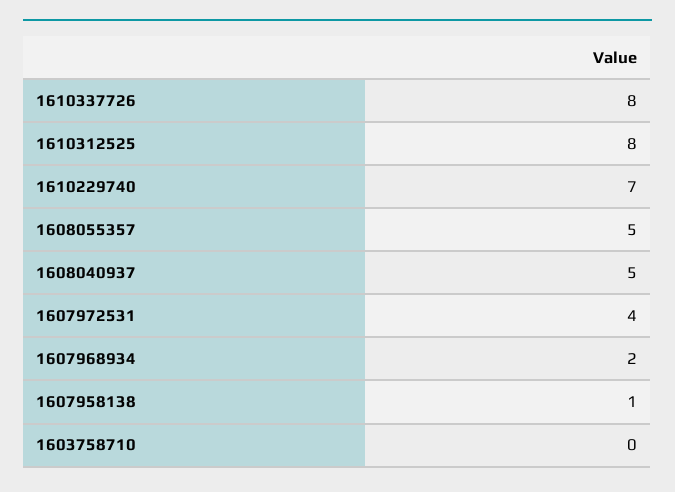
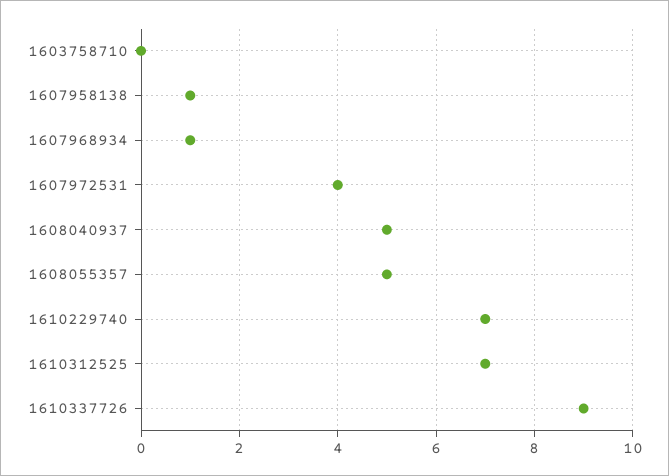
1610337726: 8 -> 9
1610312525: 8 -> 7
1607968934: 2 -> 1

